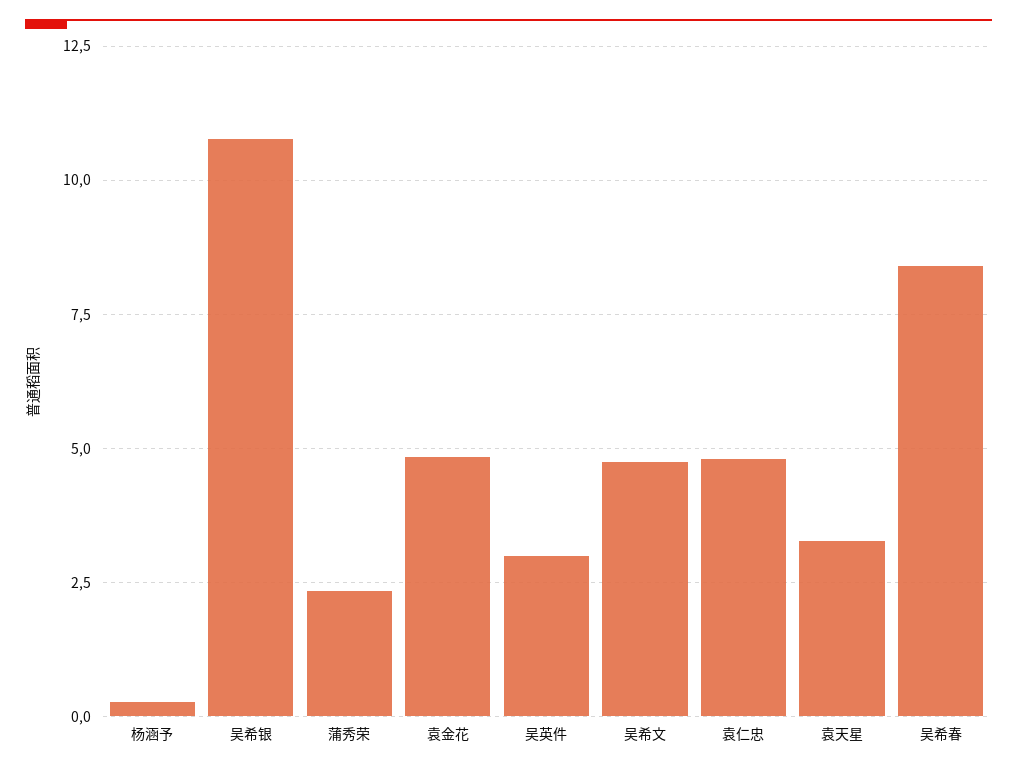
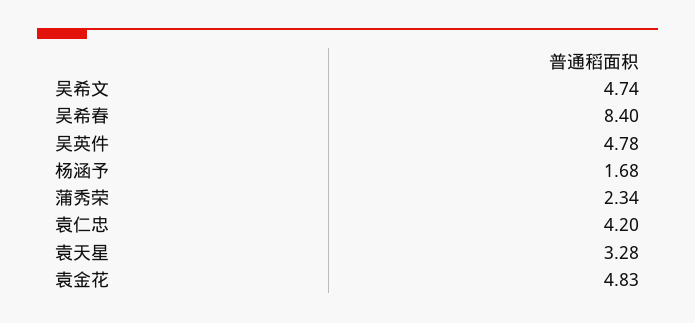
杨涵予: 0.25 -> 1.68
吴希银: 10.75 -> none
吴英件: 3 -> 4.78
袁仁忠: 4.75 -> 4.2

